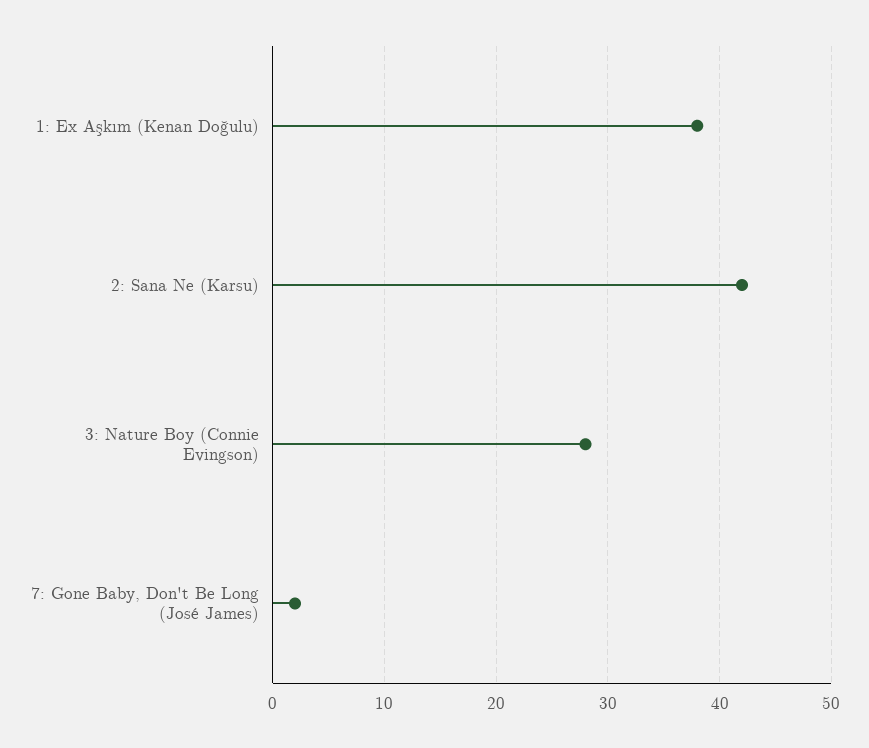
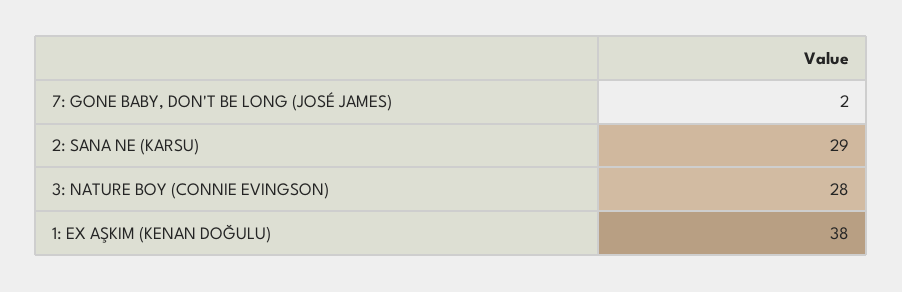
2: Sana Ne (Karsu): 42 -> 29

